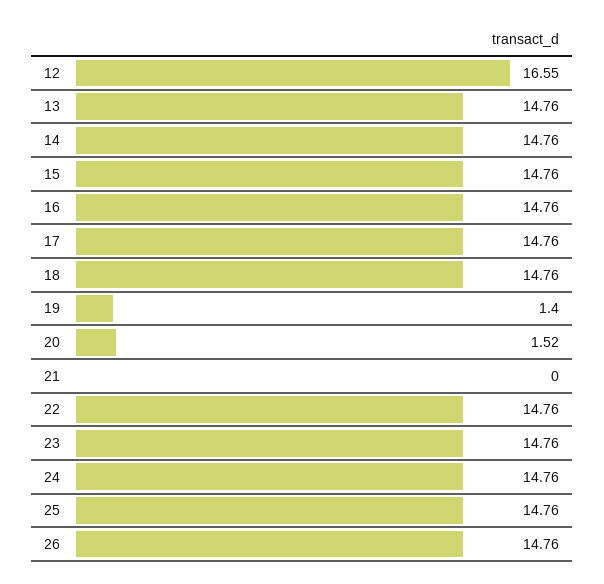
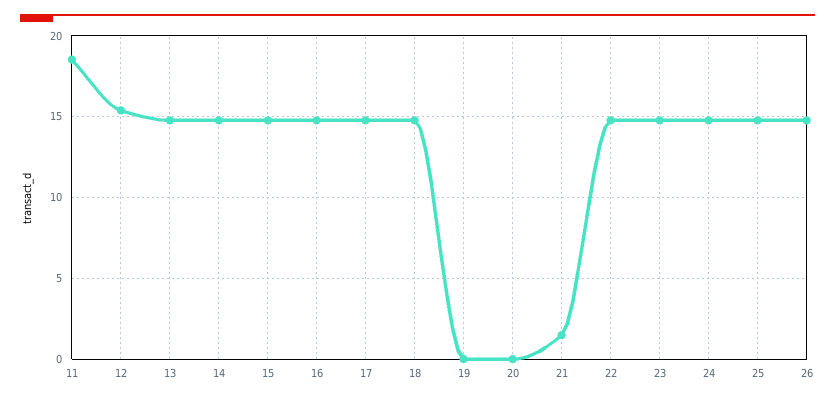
12: 16.55 -> 15.5
19: 1.4 -> 0
20: 1.52 -> 0
21: 0 -> 1.5
11: none -> 18.5

